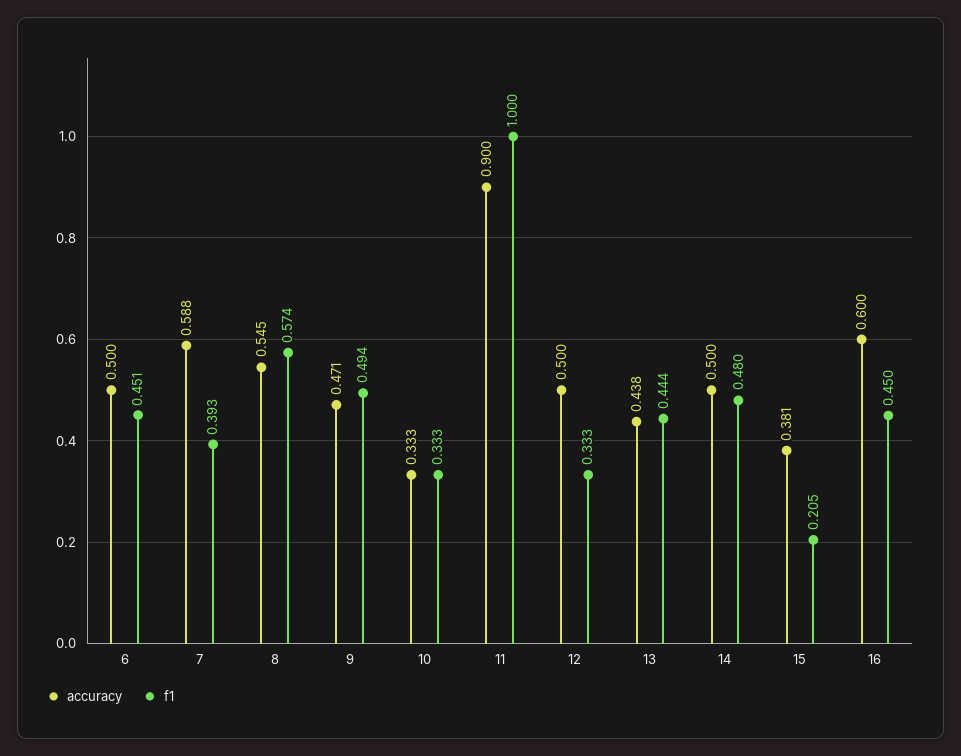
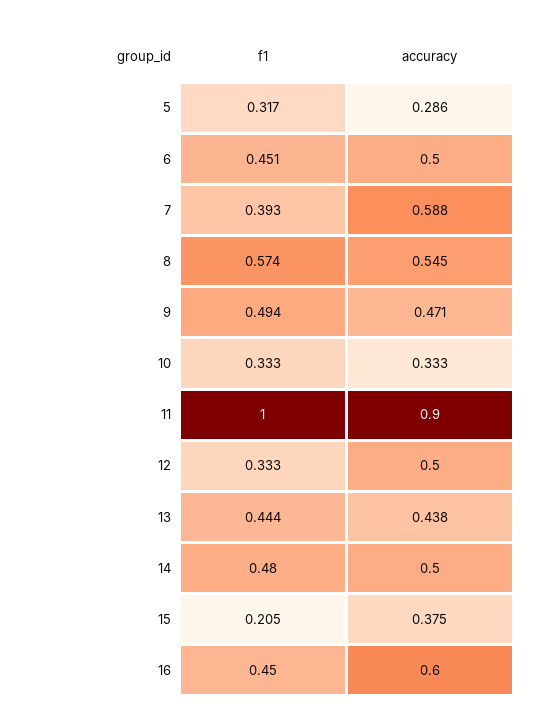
accuracy, 15: 0.381 -> 0.375
f1, 5: none -> 0.317
accuracy, 5: none -> 0.286

